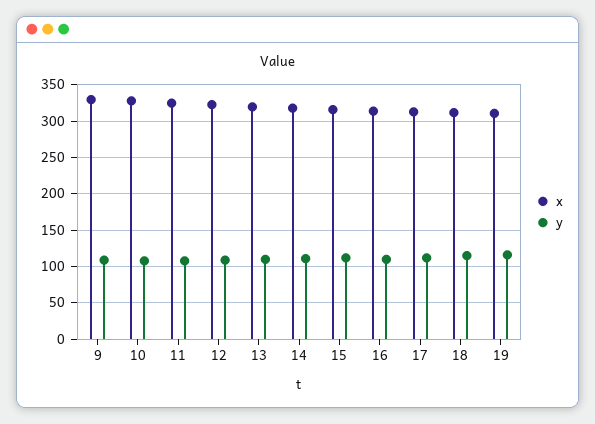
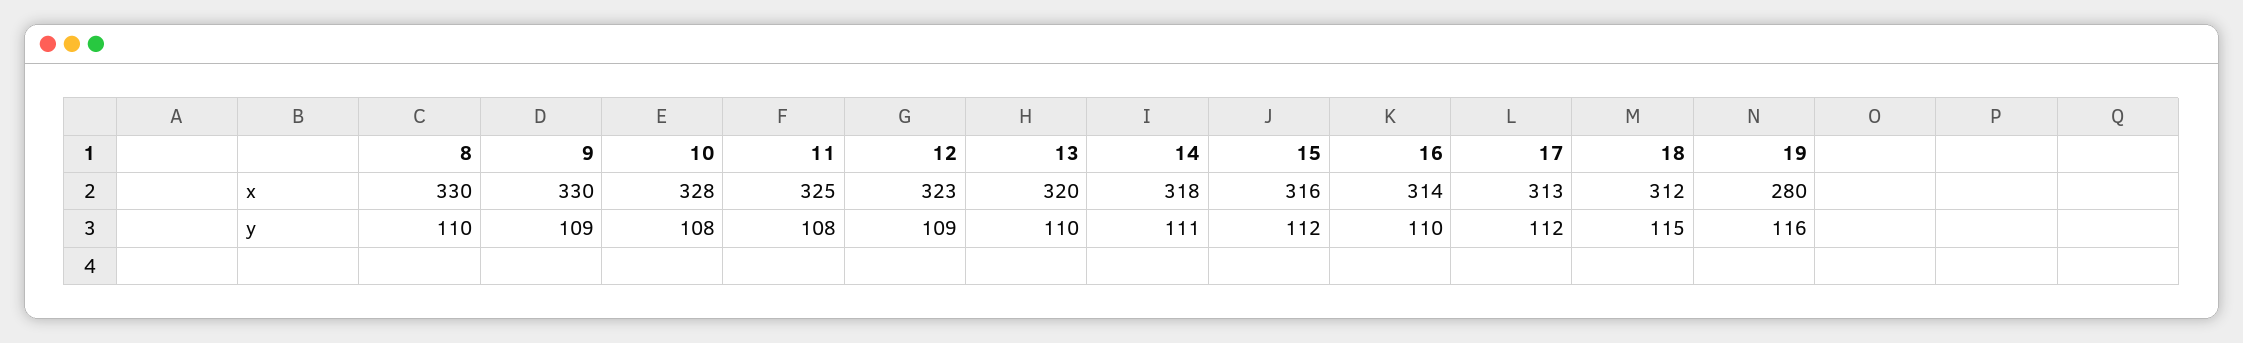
x, 19: 310 -> 280
x, 8: none -> 330
y, 8: none -> 110

